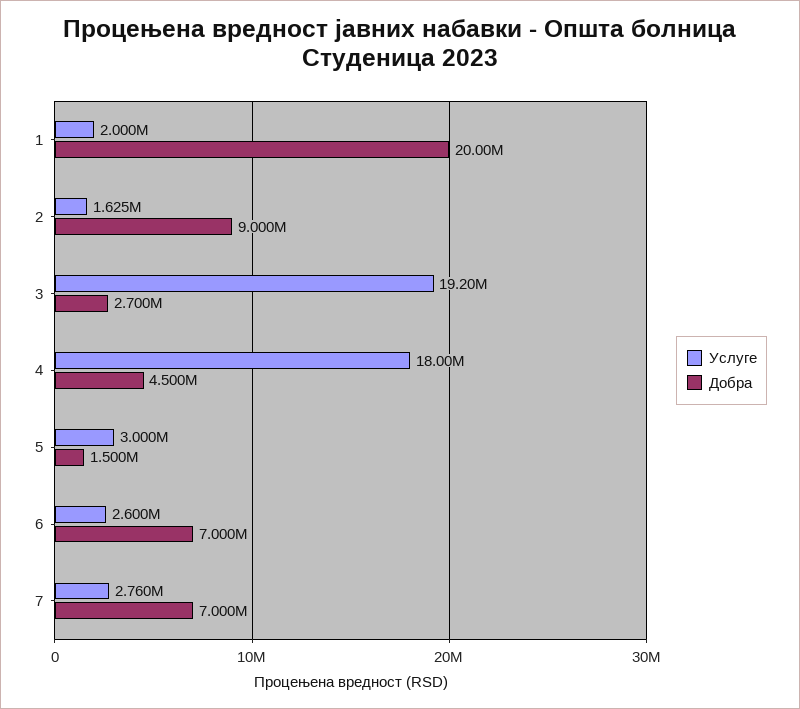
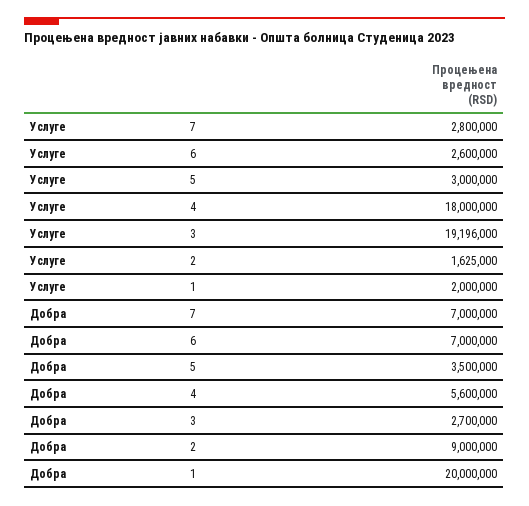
Добра, 4: 4500000 -> 5600000
Добра, 5: 1500000 -> 3500000
Услуге, 7: 2760000 -> 2800000

